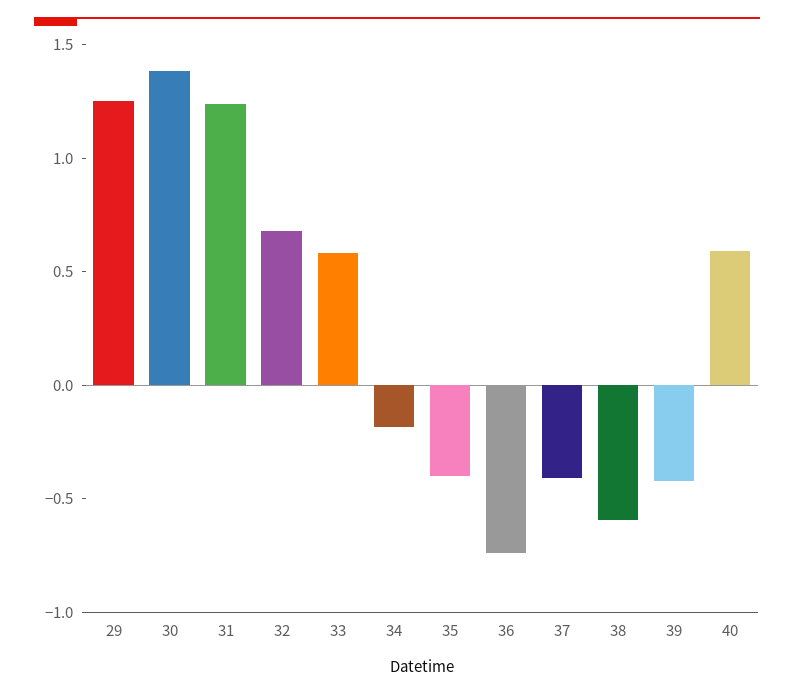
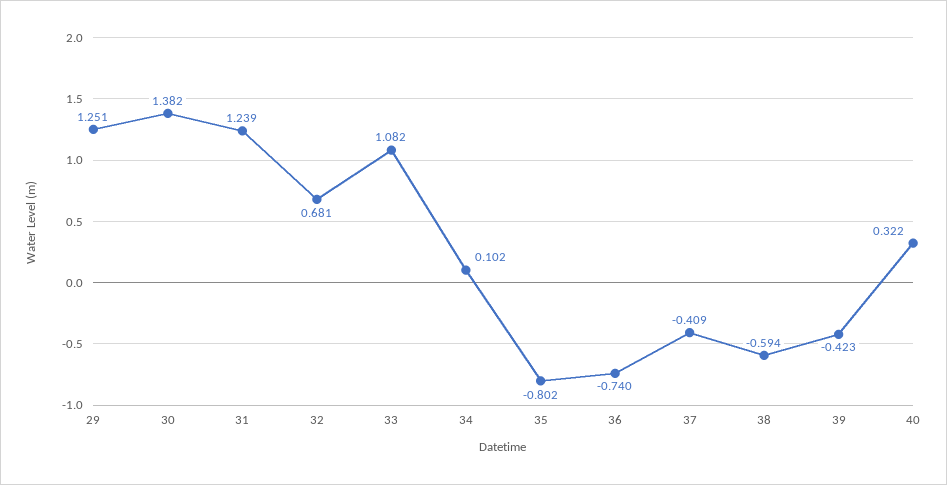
33: 0.6 -> 1.082
34: -0.2 -> 0.102
35: -0.4 -> -0.802
40: 0.6 -> 0.322

